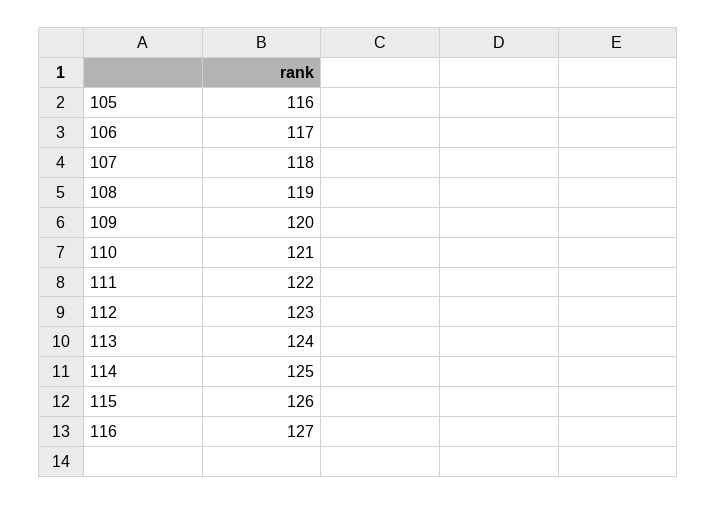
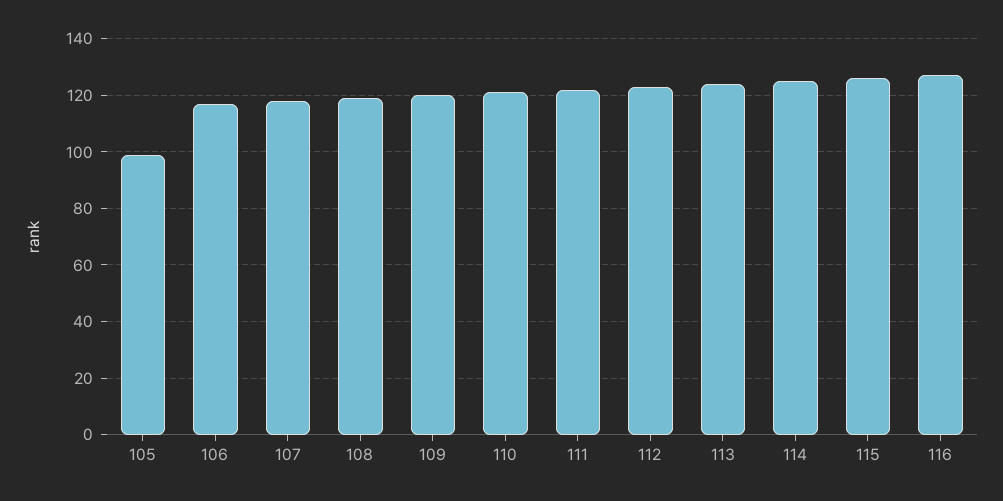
105: 116 -> 100

